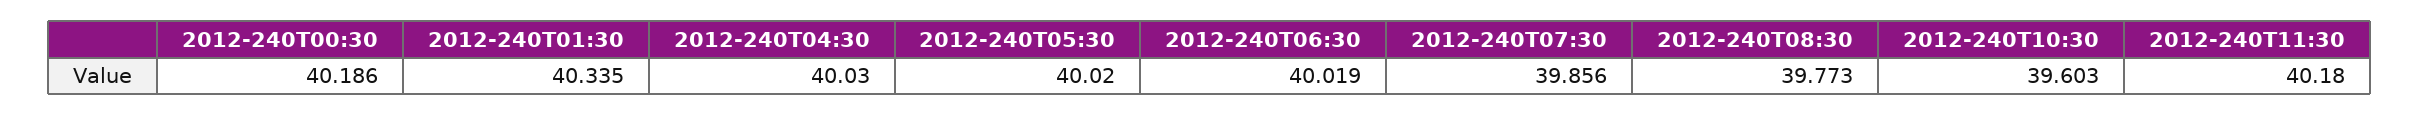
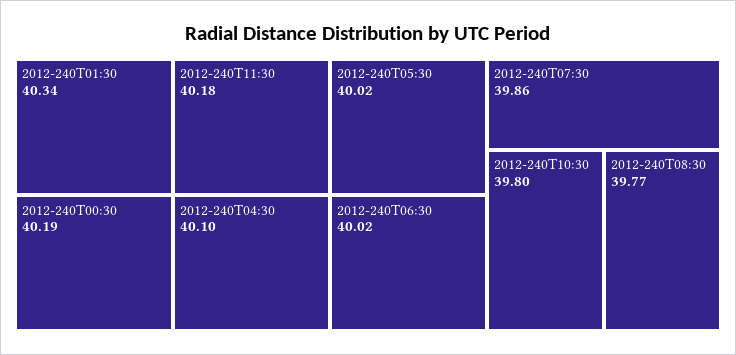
2012-240T04:30: 40.03 -> 40.1
2012-240T10:30: 39.603 -> 39.8

